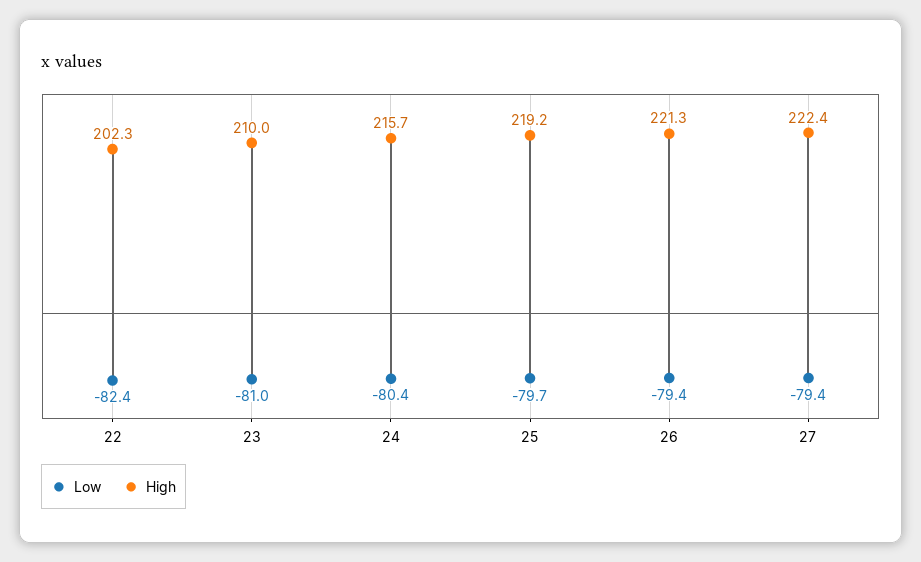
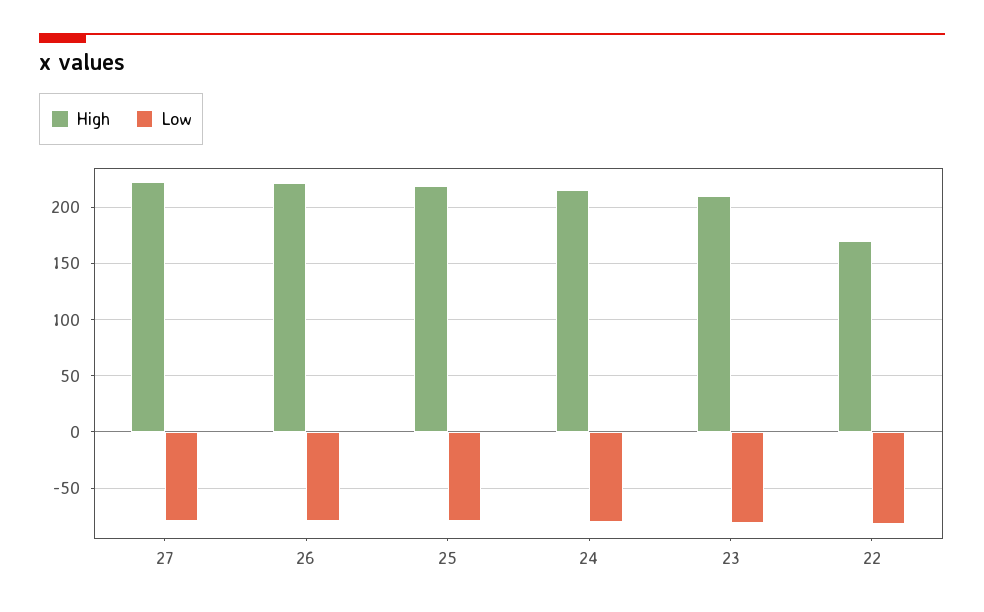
High, 22: 202.3 -> 170

